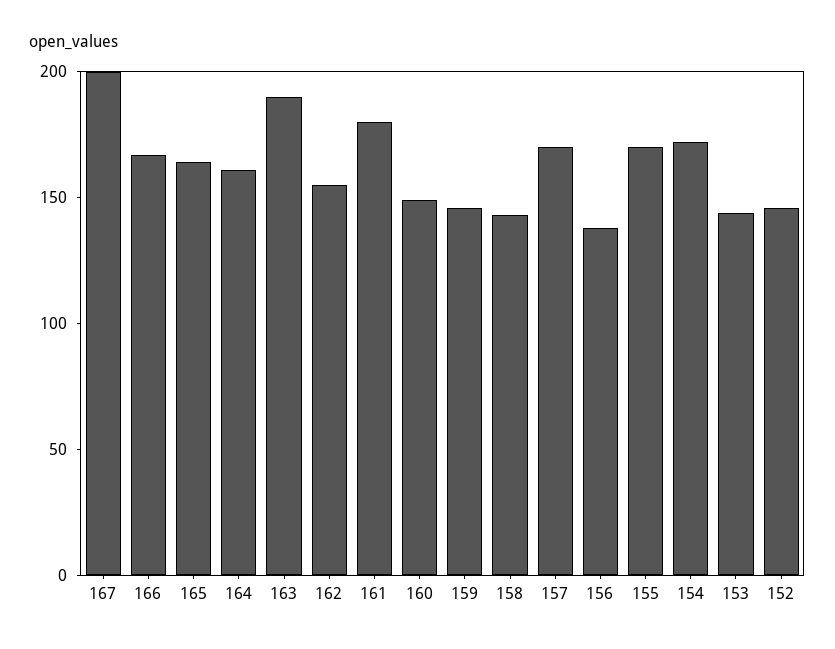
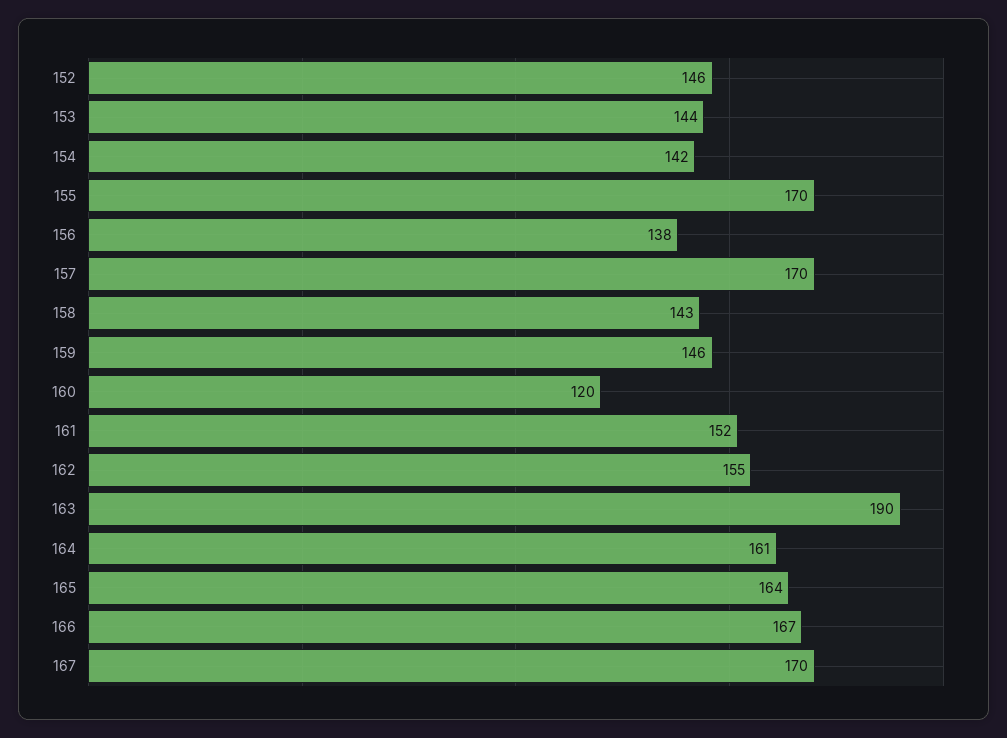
167: 200 -> 170
161: 180 -> 152
160: 150 -> 120
154: 170 -> 142

